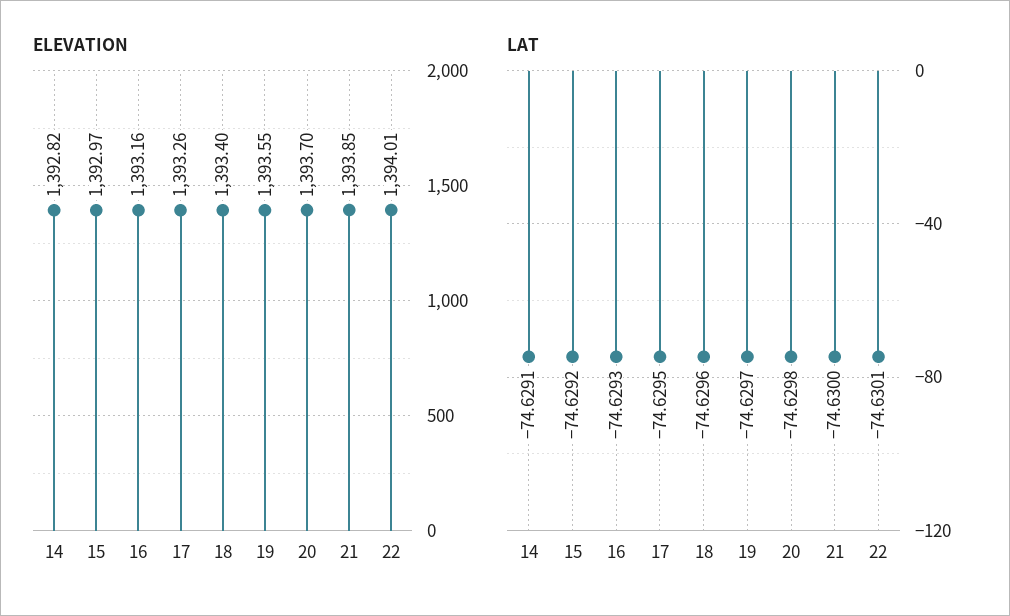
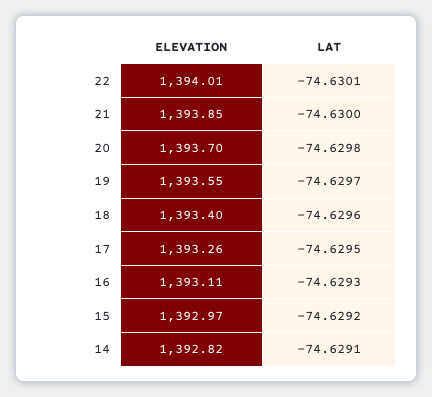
ELEVATION, 16: 1393.16 -> 1393.11

